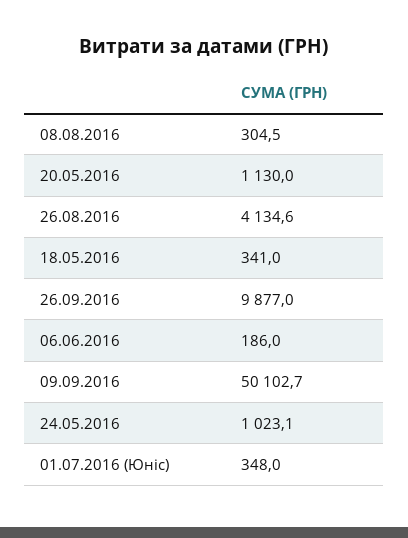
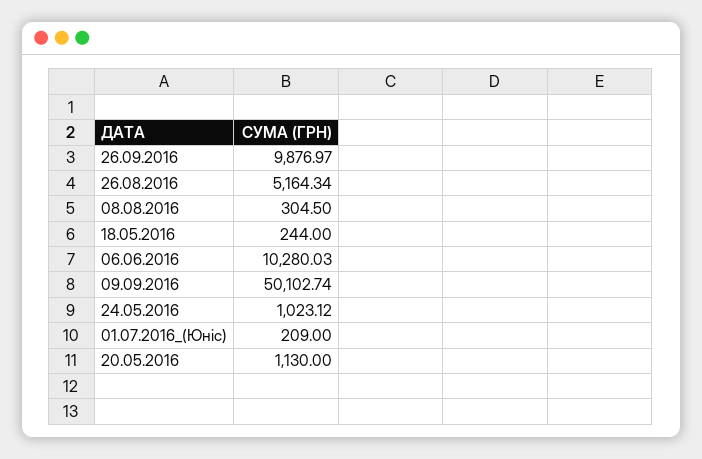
26.08.2016: 4134.6 -> 5164.34
18.05.2016: 341 -> 244
06.06.2016: 186 -> 10280.03
01.07.2016 (Юніс): 348 -> 209

